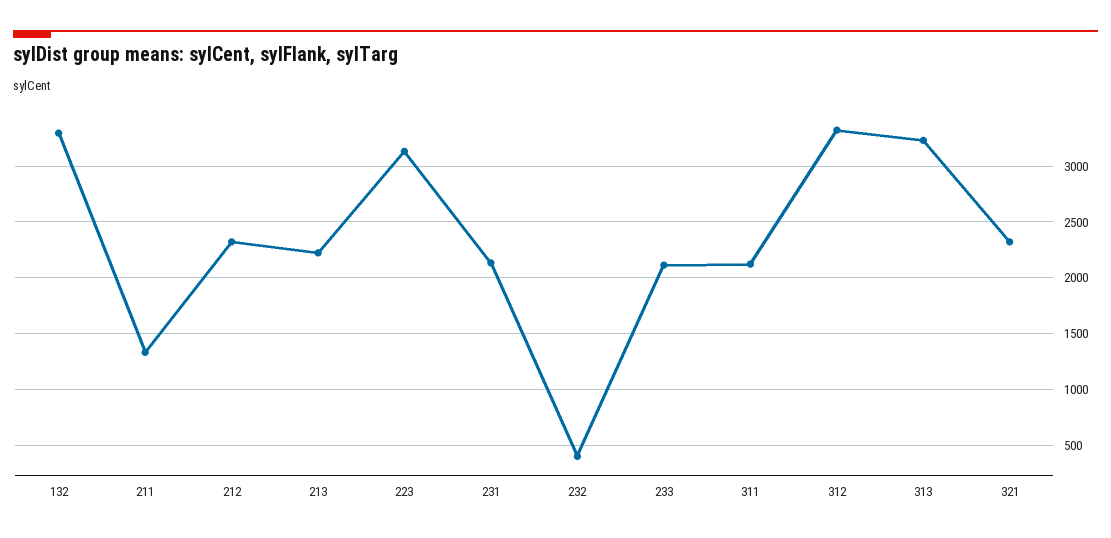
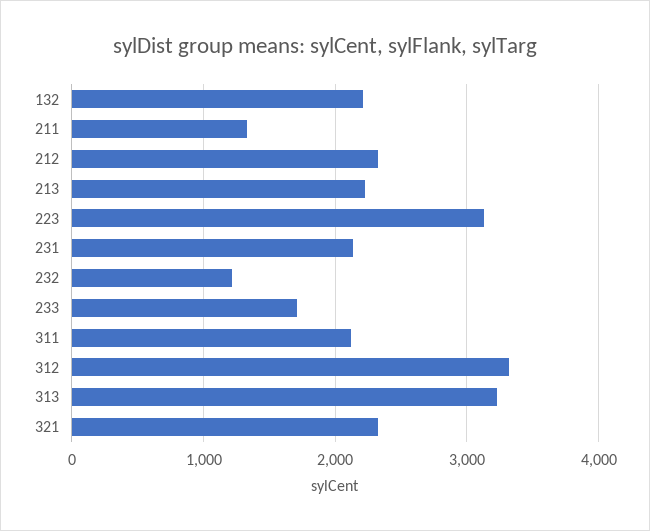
132: 3300 -> 2200
232: 400 -> 1200
233: 2100 -> 1700

